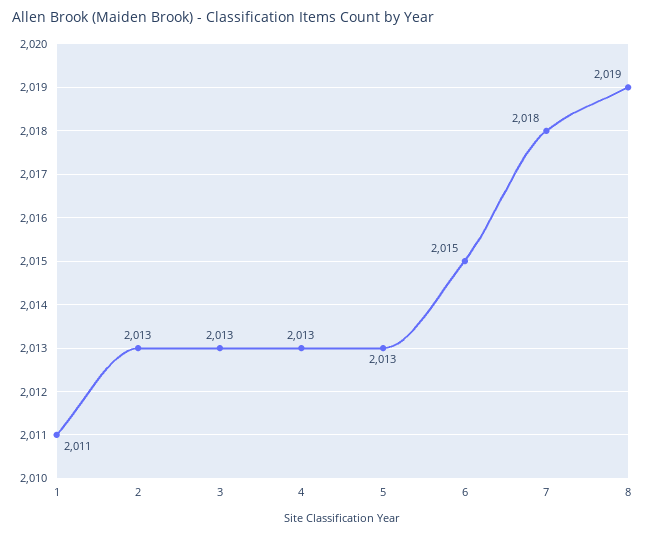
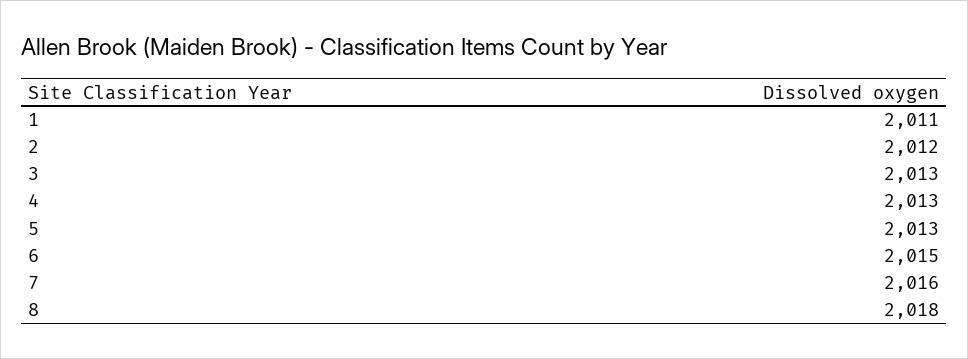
2: 2013 -> 2012
7: 2018 -> 2016
8: 2019 -> 2018

